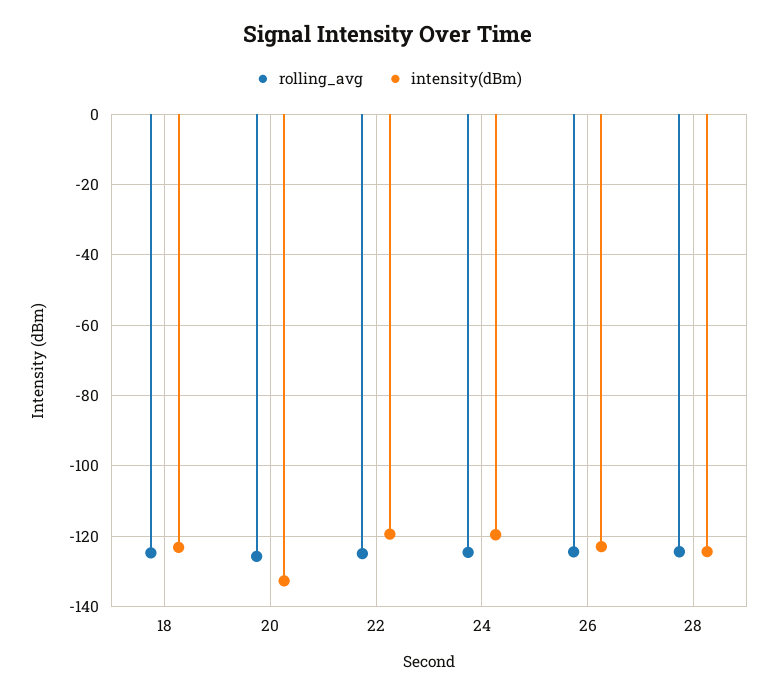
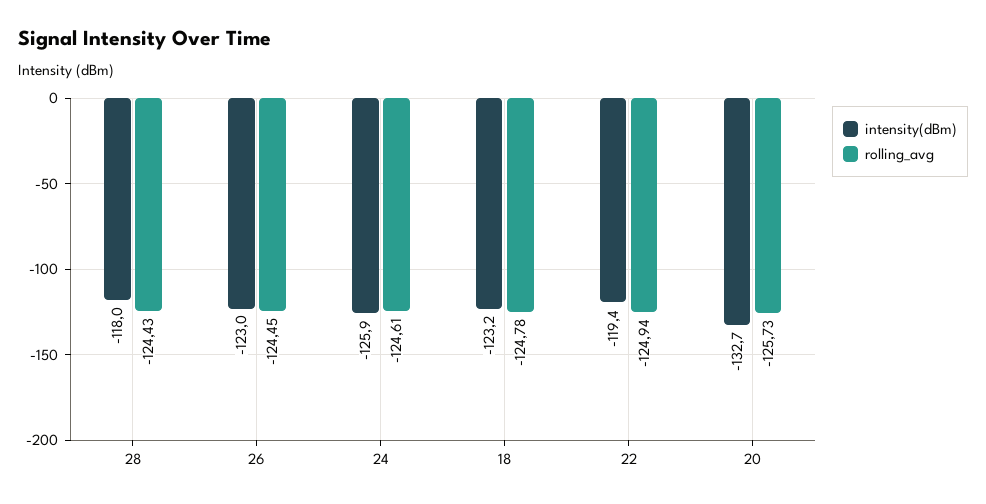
intensity(dBm), 24: -120 -> -125.9
intensity(dBm), 28: -124 -> -118

